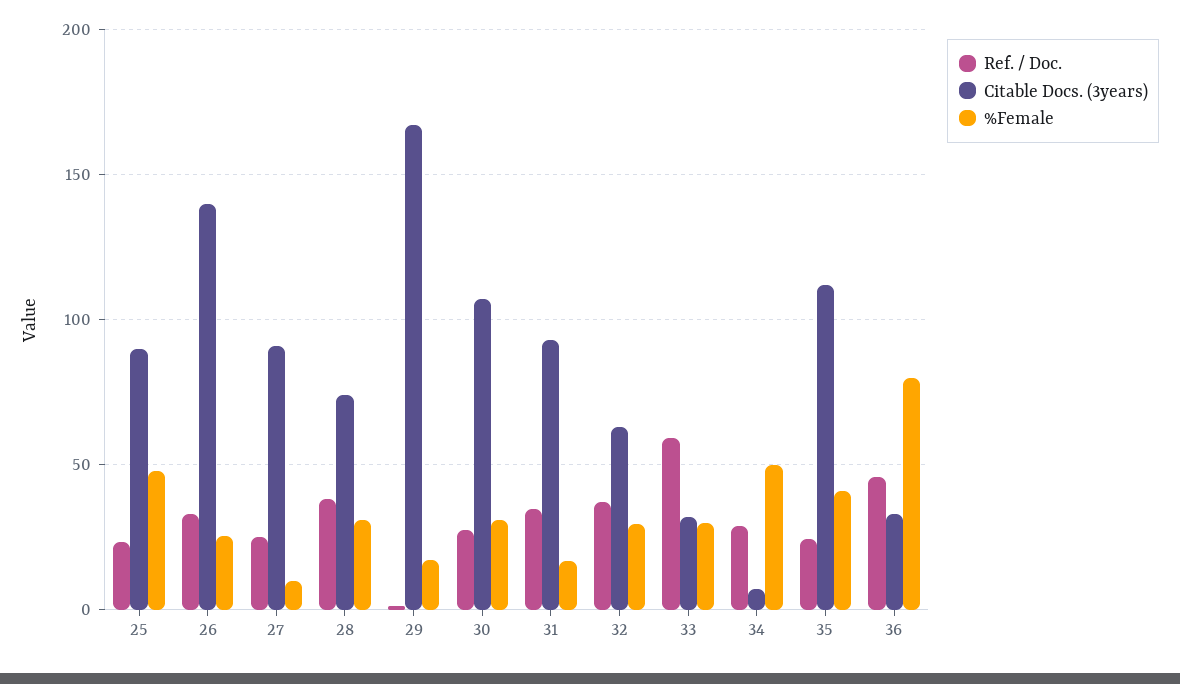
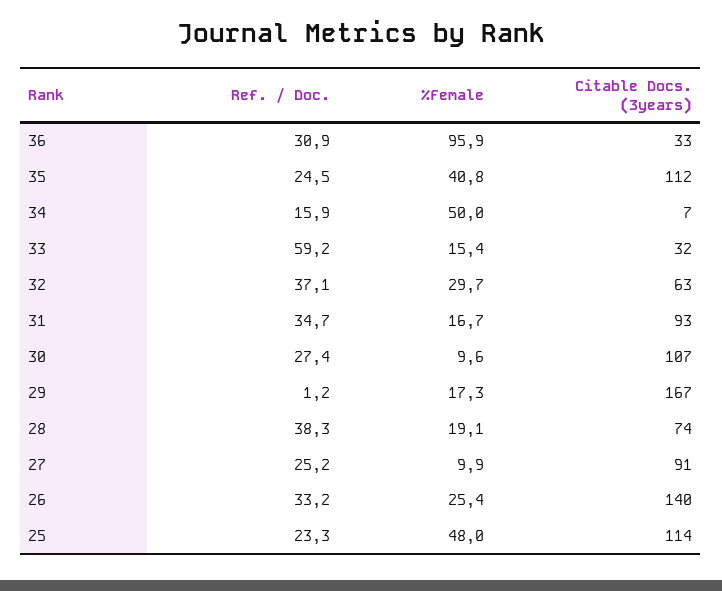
Citable Docs. (3years), 25: 90 -> 114
%Female, 28: 30 -> 19.1
%Female, 30: 30 -> 9.6
%Female, 33: 30 -> 15.4
Ref. / Doc., 34: 30 -> 15.9
Ref. / Doc., 36: 45 -> 30.9
%Female, 36: 80 -> 95.9

